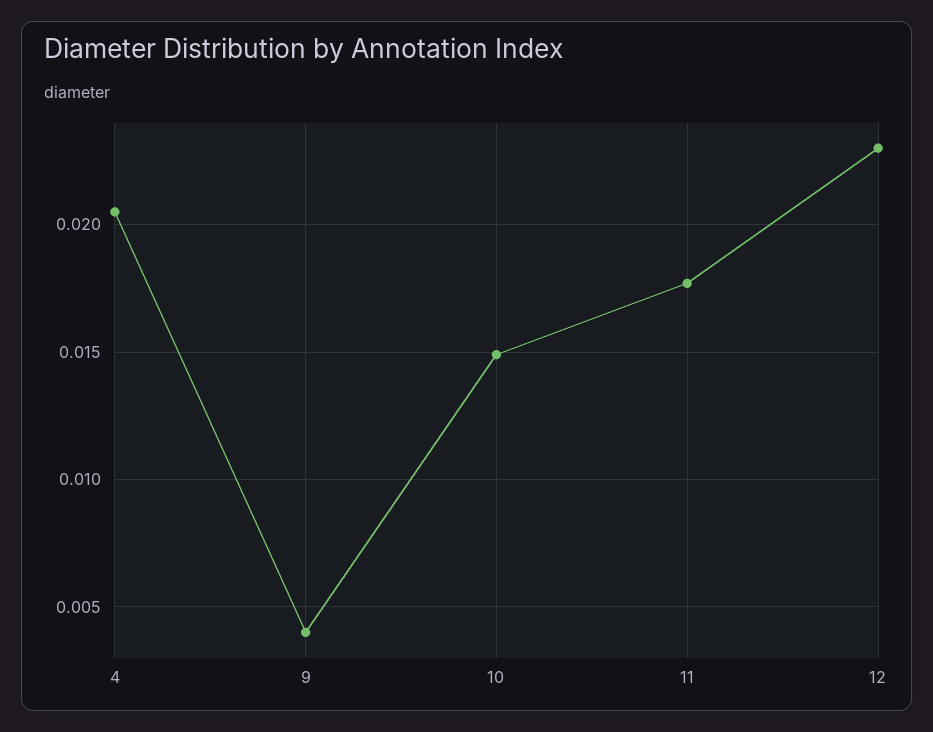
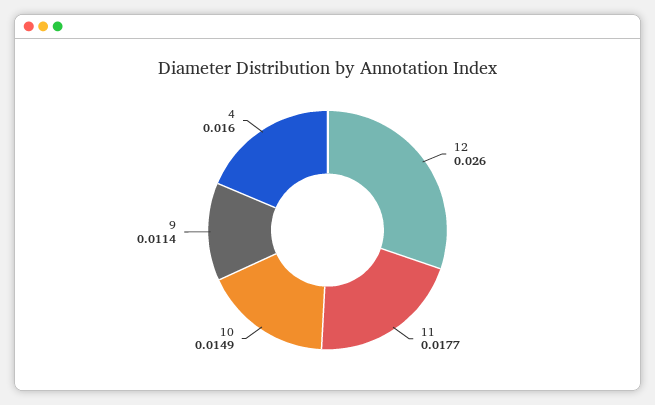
4: 0.0205 -> 0.016
9: 0.004 -> 0.0114
12: 0.023 -> 0.026

